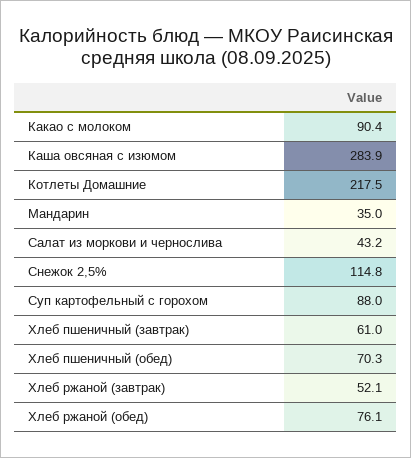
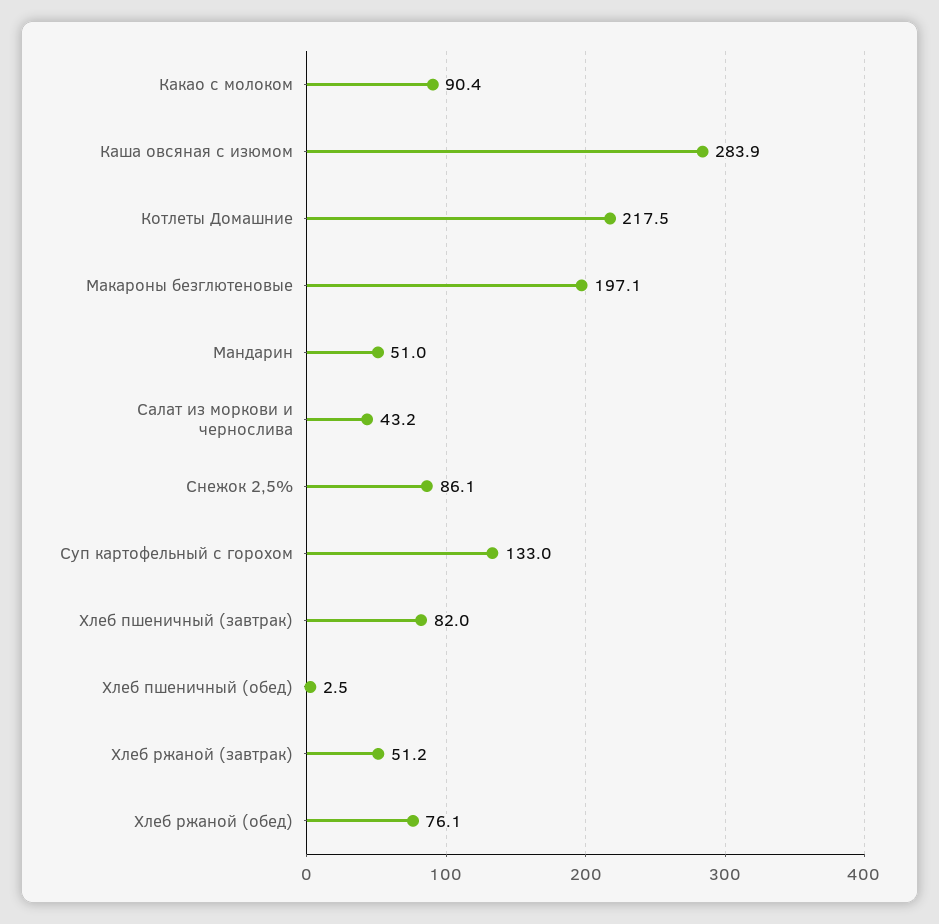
Мандарин: 35 -> 51
Снежок 2,5%: 114.8 -> 86.1
Суп картофельный с горохом: 88 -> 133
Хлеб пшеничный (завтрак): 61 -> 82
Хлеб пшеничный (обед): 70.3 -> 2.5
Хлеб ржаной (завтрак): 52.1 -> 51.2
Макароны безглютеновые: none -> 197.1

